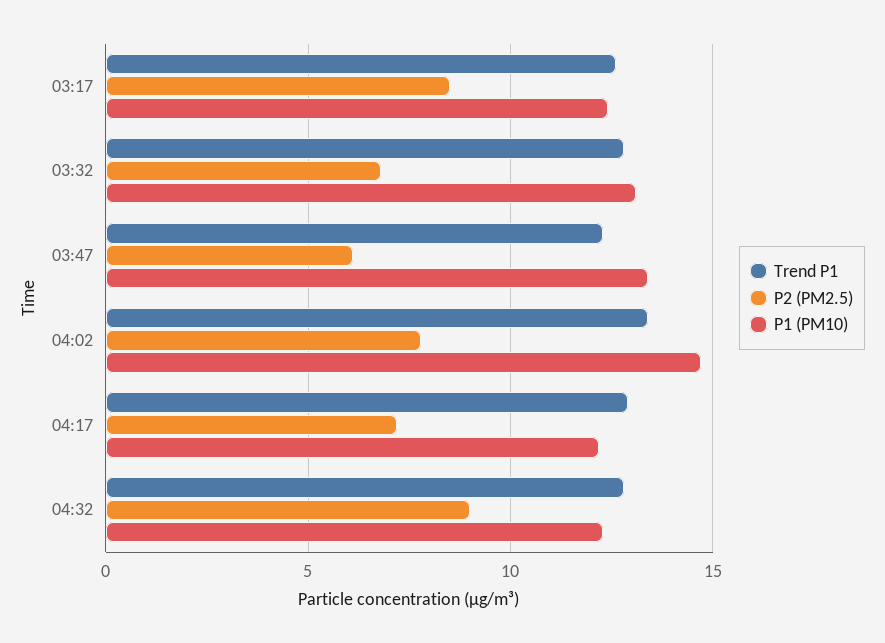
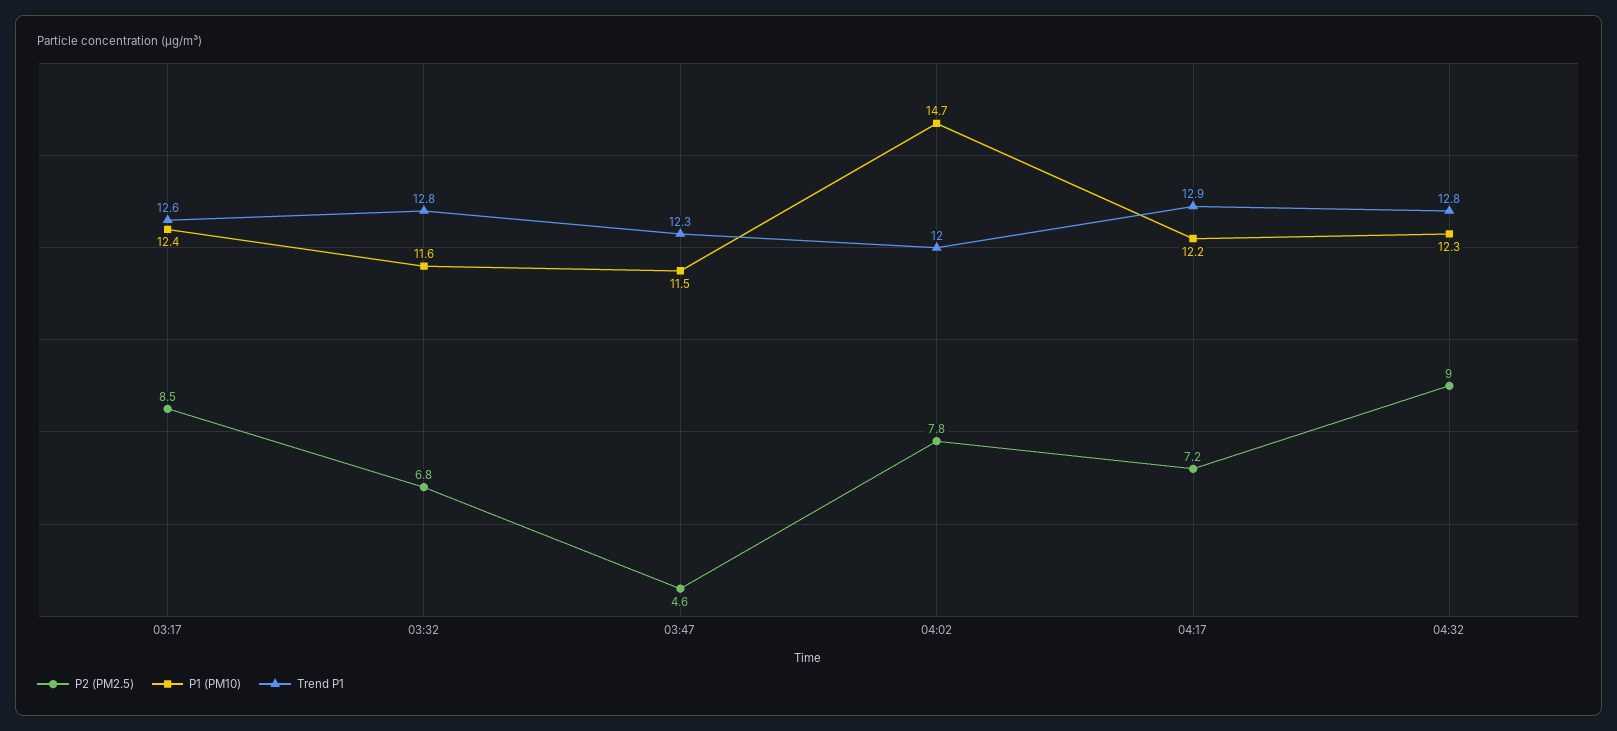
P1 (PM10), 03:32: 13 -> 11.6
P2 (PM2.5), 03:47: 6 -> 4.6
P1 (PM10), 03:47: 13.5 -> 11.5
Trend P1, 04:02: 13.5 -> 12

